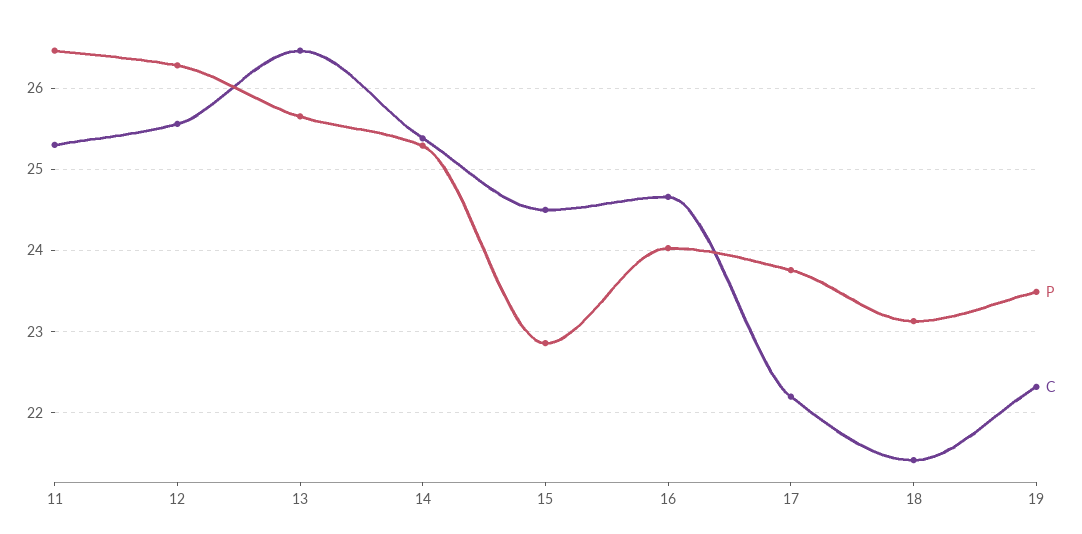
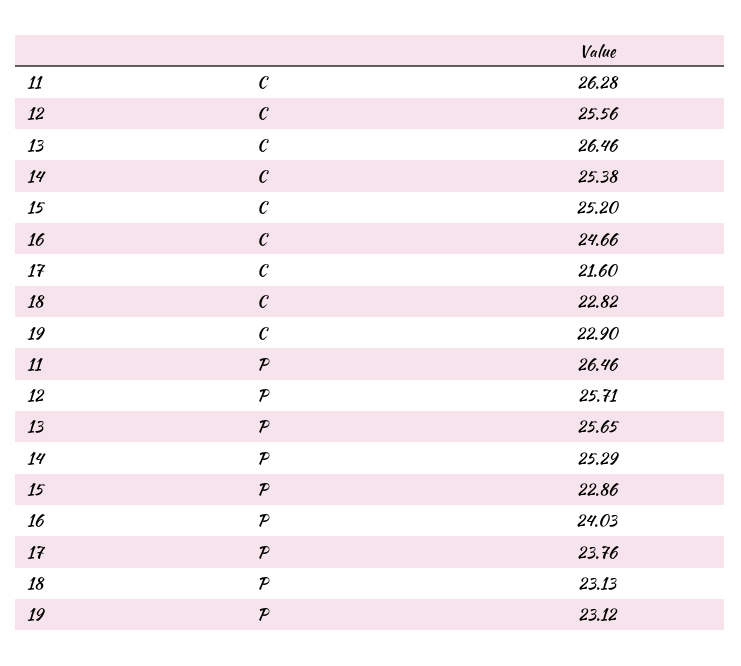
C, 11: 25.3 -> 26.28
P, 12: 26.3 -> 25.71
C, 15: 24.5 -> 25.2
C, 17: 22.2 -> 21.6
C, 18: 21.4 -> 22.82
P, 19: 23.5 -> 23.12
C, 19: 22.3 -> 22.9

